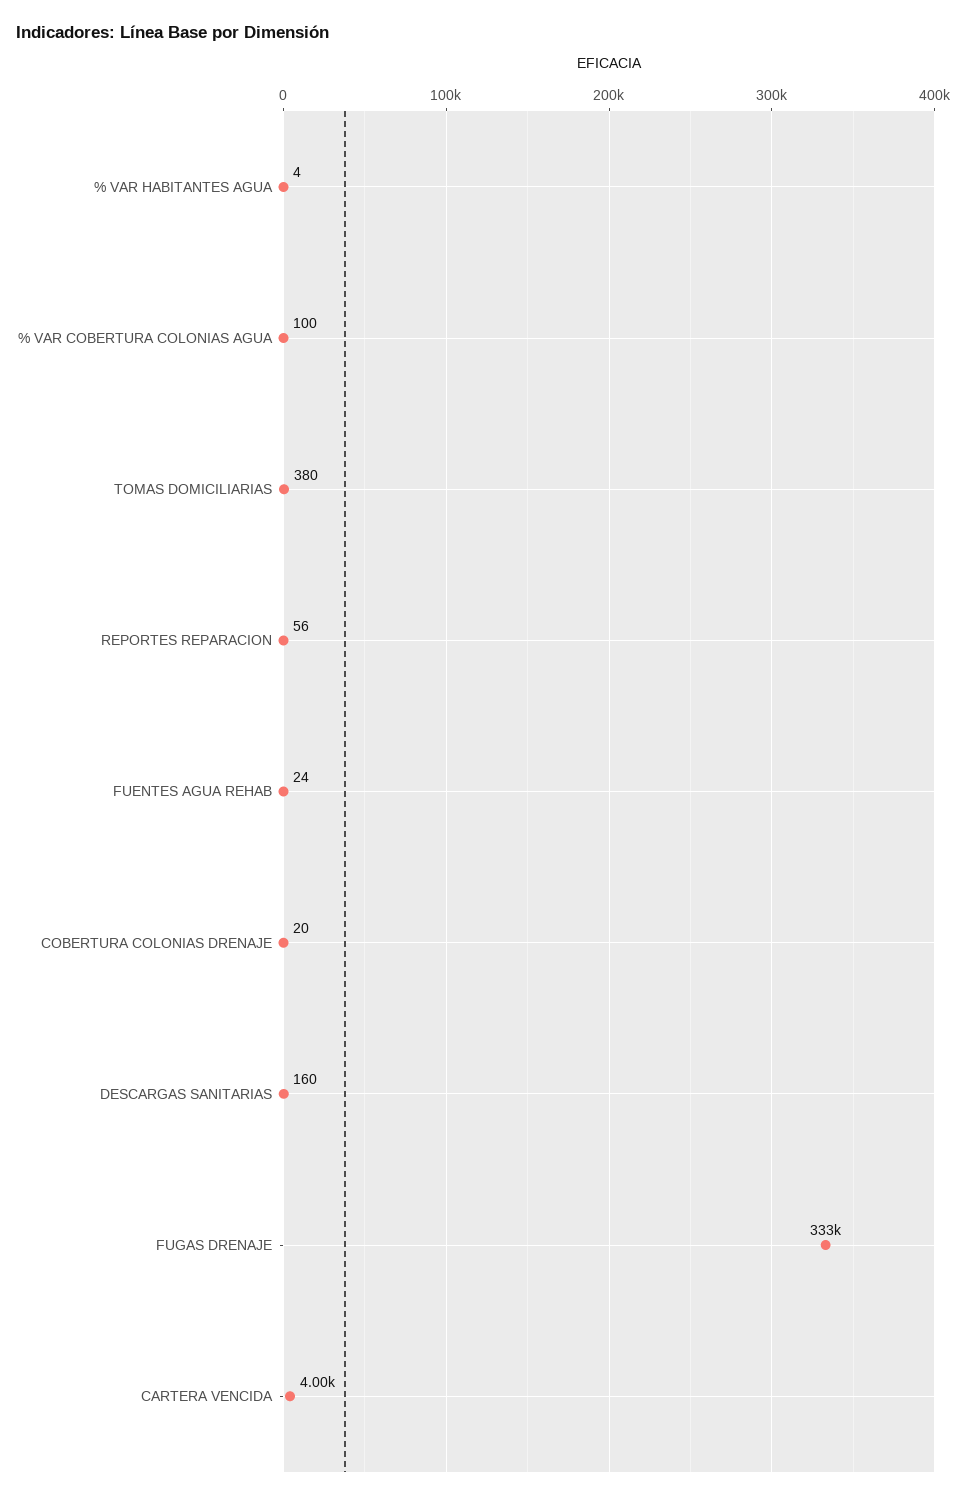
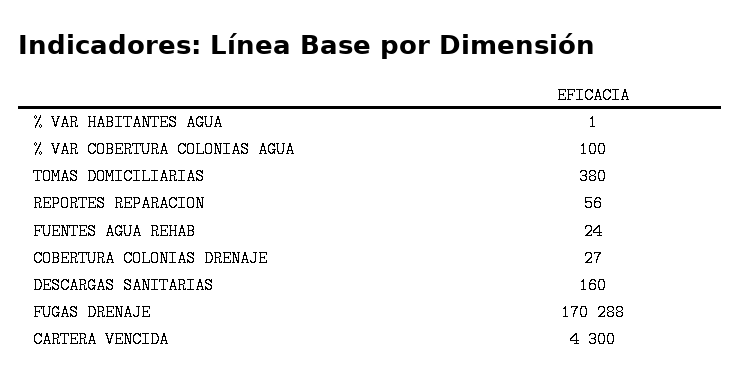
% VAR HABITANTES AGUA: 4 -> 1
COBERTURA COLONIAS DRENAJE: 20 -> 27
FUGAS DRENAJE: 333000 -> 170288
CARTERA VENCIDA: 4000 -> 4300

